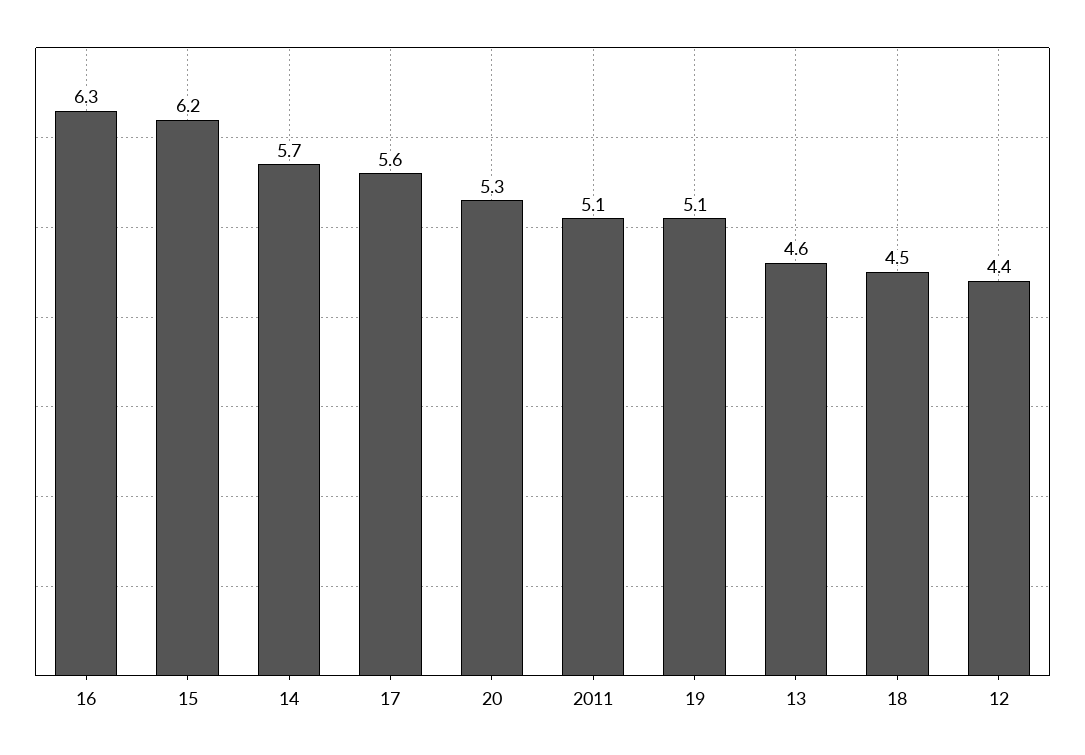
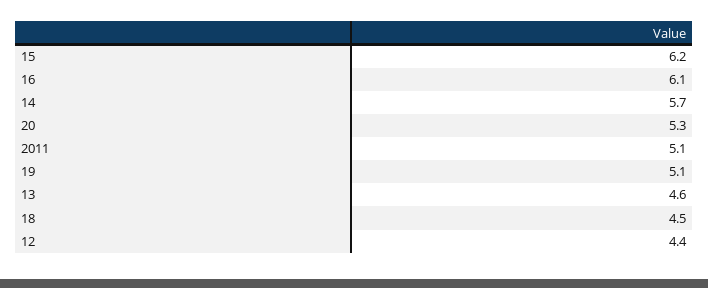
16: 6.3 -> 6.1
17: 5.6 -> none

